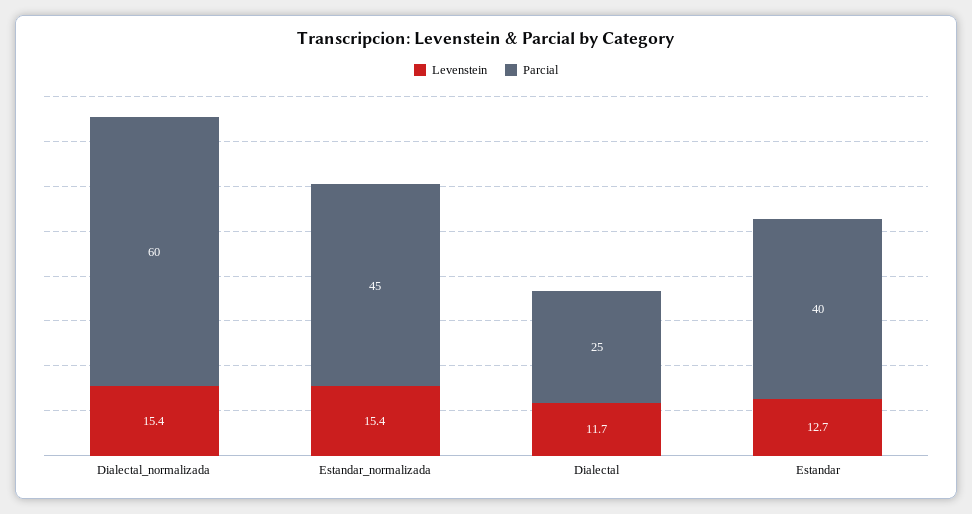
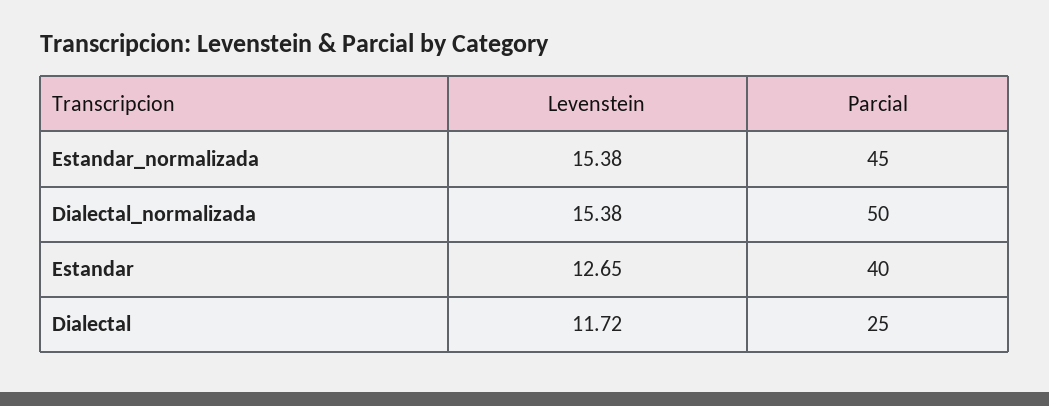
Parcial, Dialectal_normalizada: 60 -> 50

